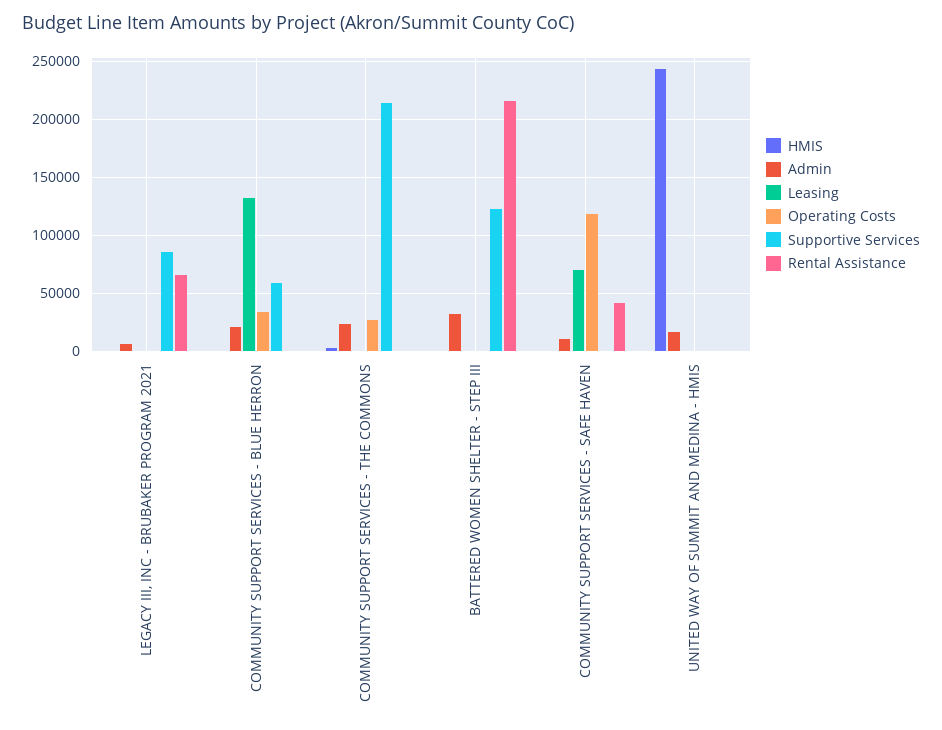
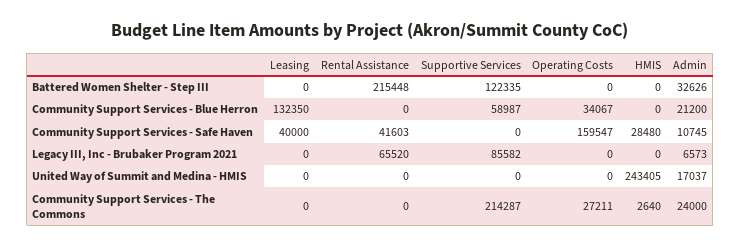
HMIS, COMMUNITY SUPPORT SERVICES - SAFE HAVEN: 0 -> 28480
Leasing, COMMUNITY SUPPORT SERVICES - SAFE HAVEN: 70000 -> 40000
Operating Costs, COMMUNITY SUPPORT SERVICES - SAFE HAVEN: 120000 -> 159547

